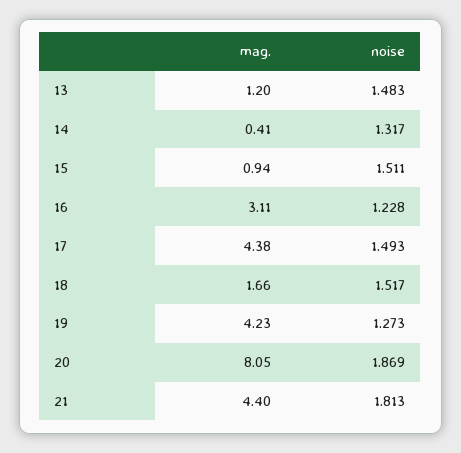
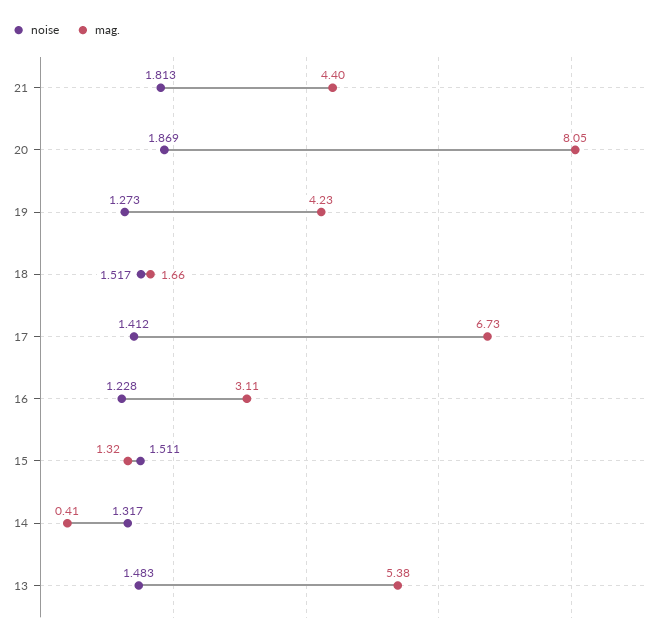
mag., 13: 1.2 -> 5.38
mag., 15: 0.94 -> 1.32
mag., 17: 4.38 -> 6.73
noise, 17: 1.493 -> 1.412

